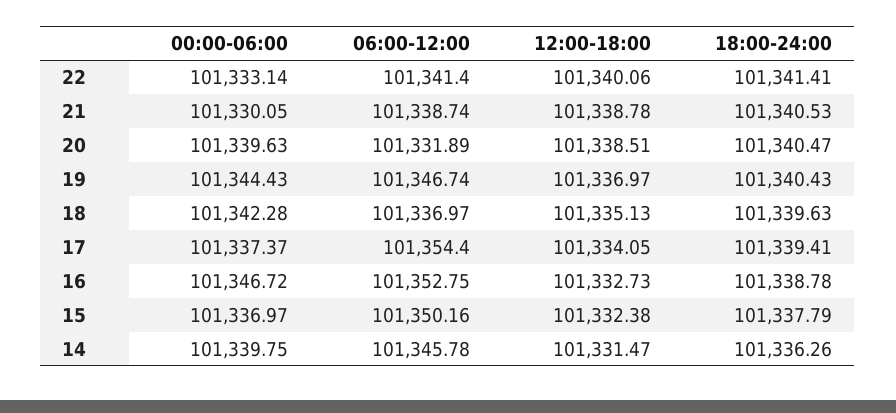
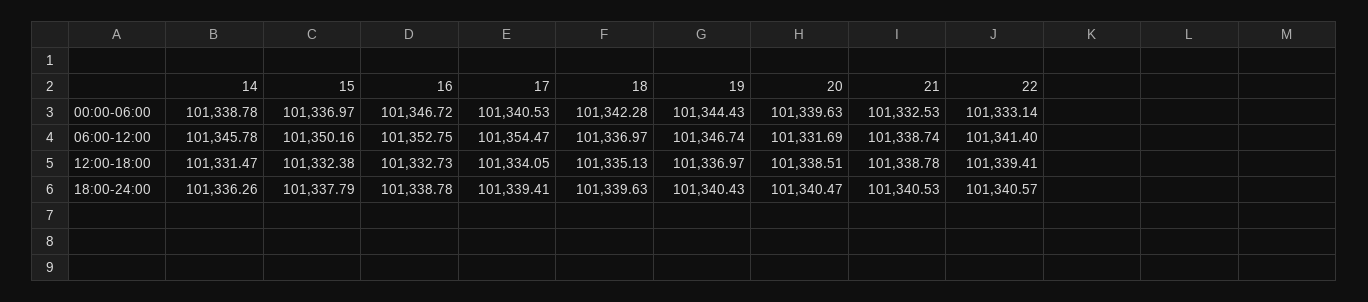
12:00-18:00, 22: 101340.06 -> 101339.41
18:00-24:00, 22: 101341.41 -> 101340.57
00:00-06:00, 21: 101330.05 -> 101332.53
06:00-12:00, 20: 101331.89 -> 101331.69
00:00-06:00, 17: 101337.37 -> 101340.53
06:00-12:00, 17: 101354.4 -> 101354.47
00:00-06:00, 14: 101339.75 -> 101338.78

